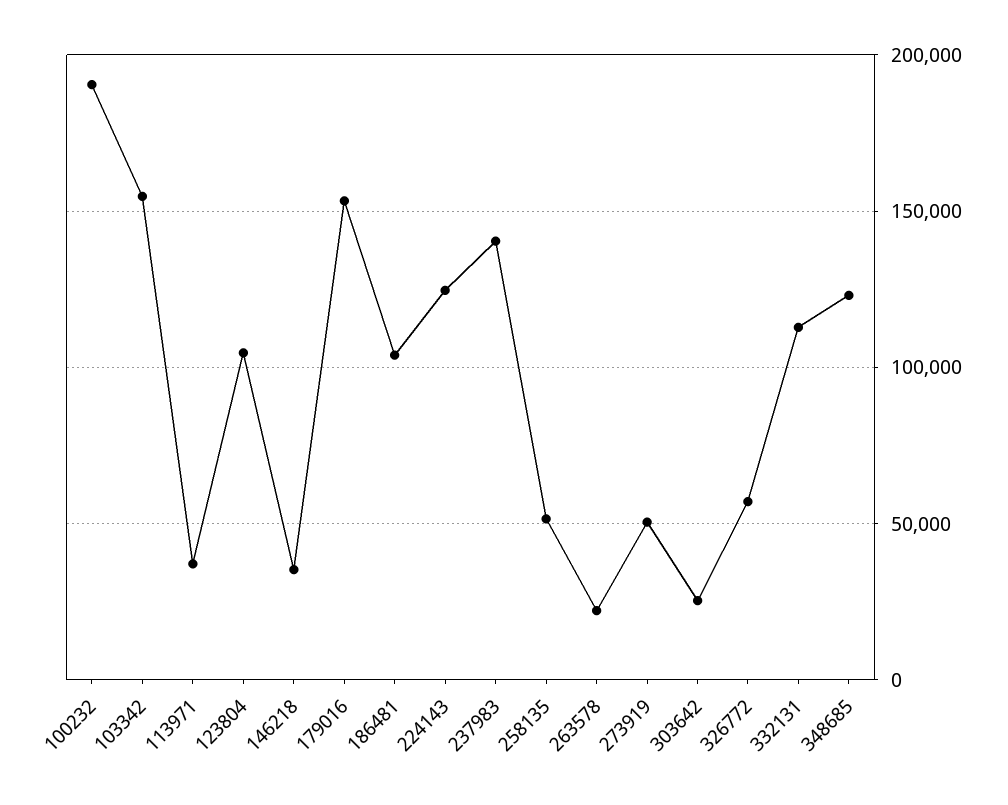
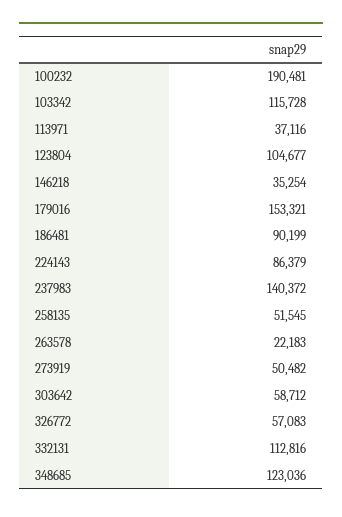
103342: 155000 -> 115728
186481: 105000 -> 90199
224143: 125000 -> 86379
303642: 25000 -> 58712

